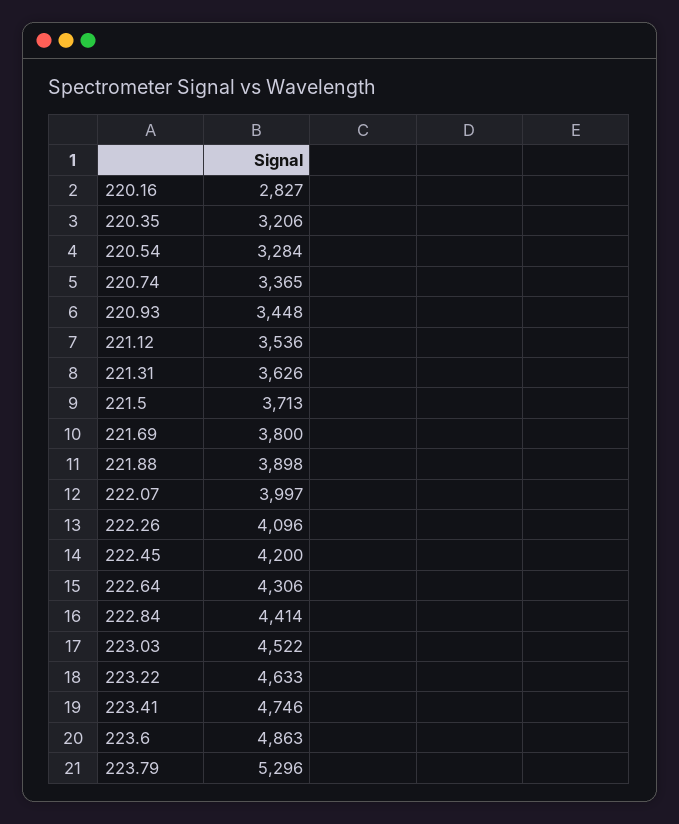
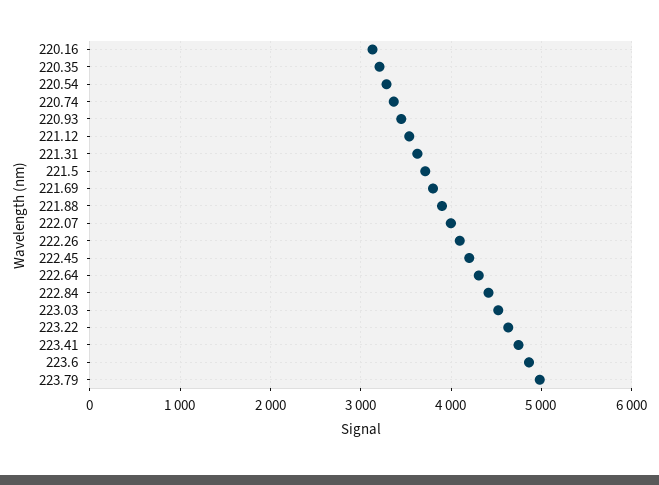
220.16: 2827 -> 3100
223.79: 5296 -> 5000

